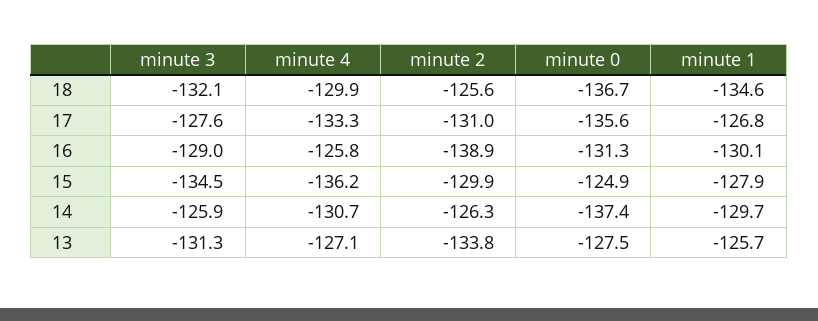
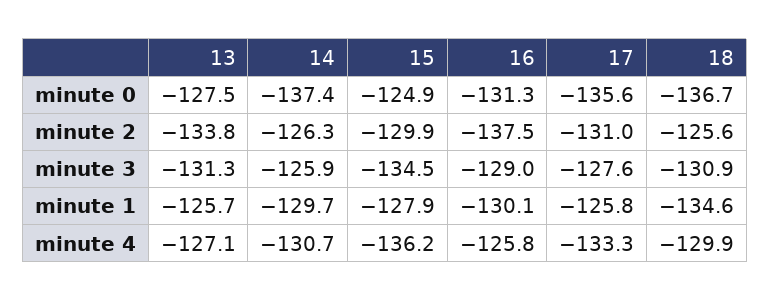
minute 3, 18: -132.1 -> -130.9
minute 1, 17: -126.8 -> -125.8
minute 2, 16: -138.9 -> -137.5

